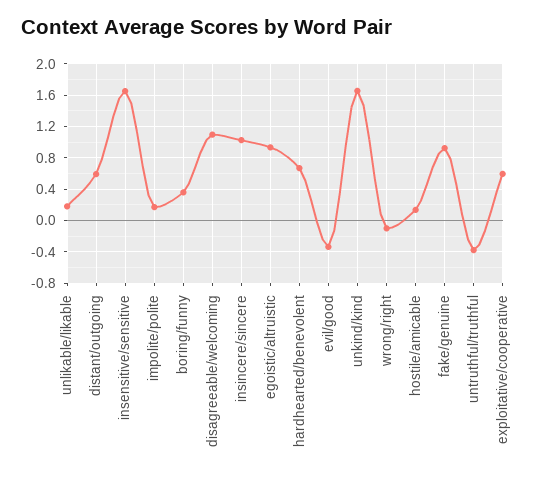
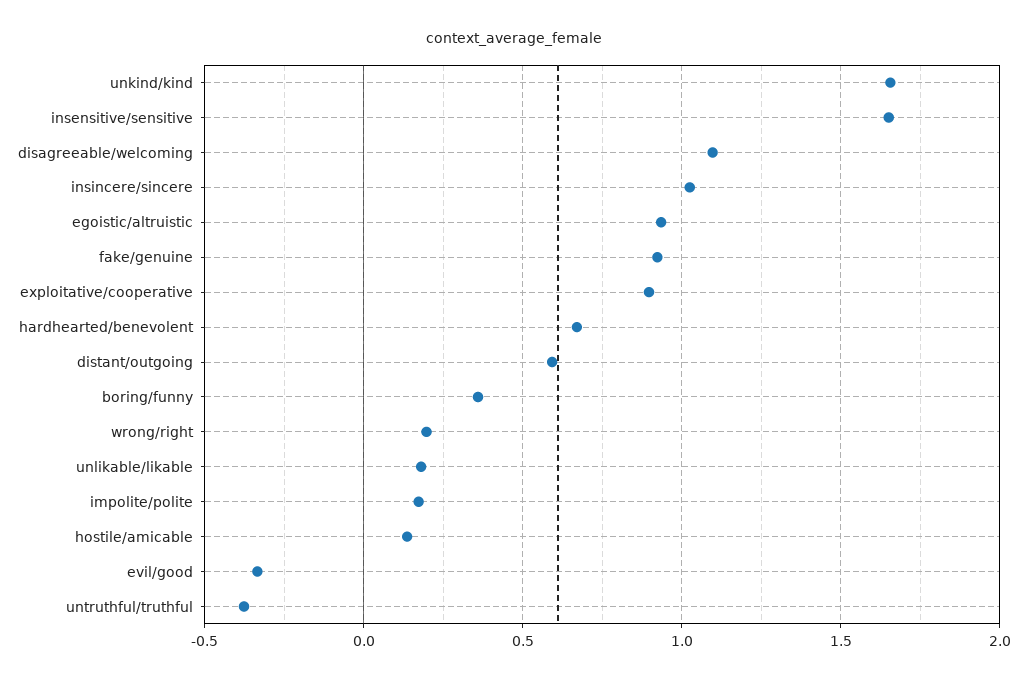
wrong/right: -0.1 -> 0.2
exploitative/cooperative: 0.6 -> 0.9

